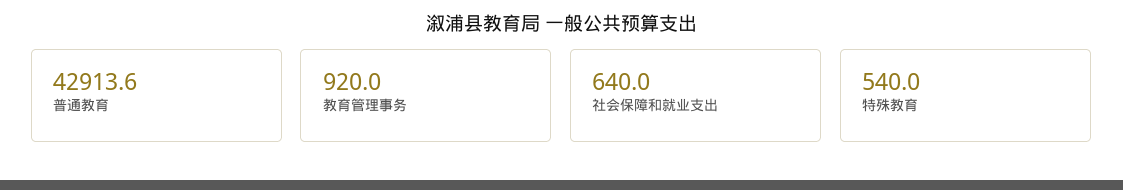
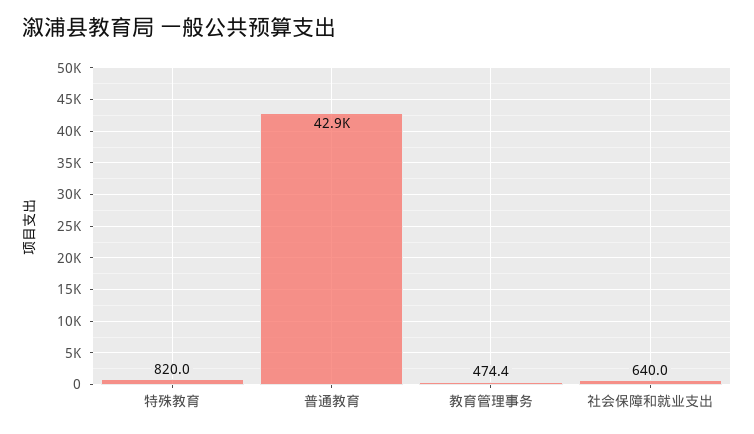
教育管理事务: 920 -> 474.4
特殊教育: 540 -> 820

